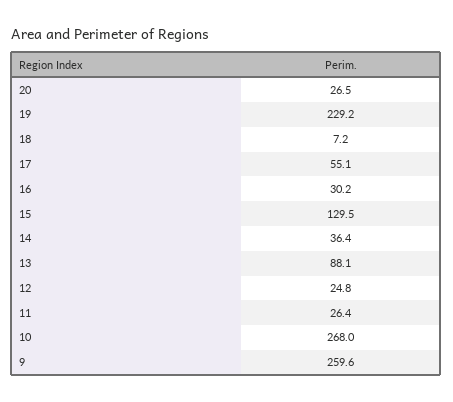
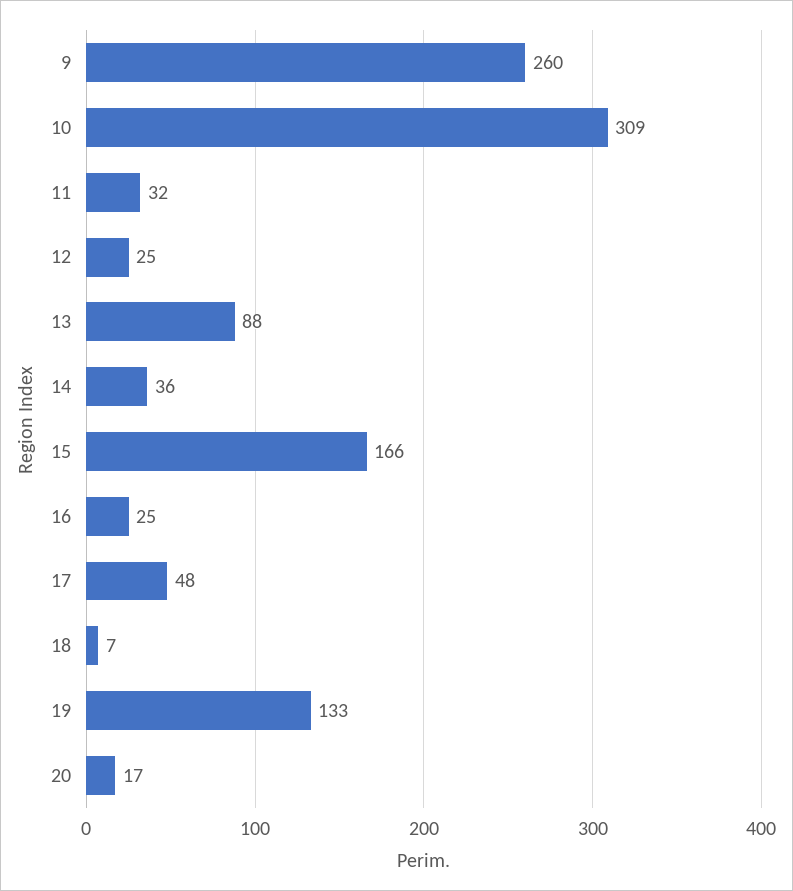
20: 26.5 -> 17
19: 229.2 -> 133
17: 55.1 -> 48
16: 30.2 -> 25
15: 129.5 -> 166
11: 26.4 -> 32
10: 268 -> 309

